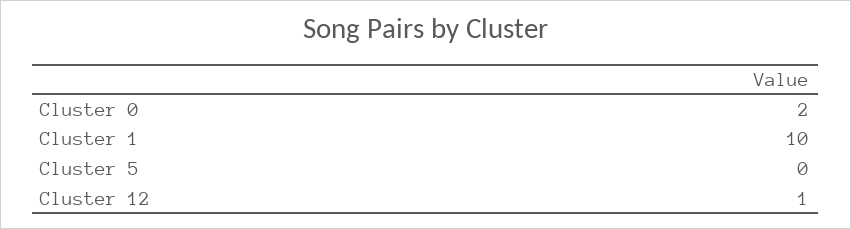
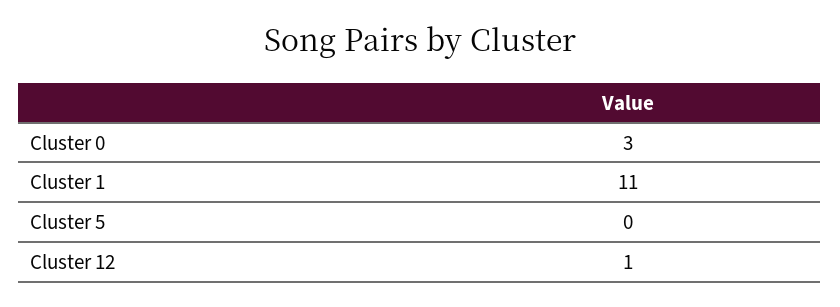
Cluster 0: 2 -> 3
Cluster 1: 10 -> 11

